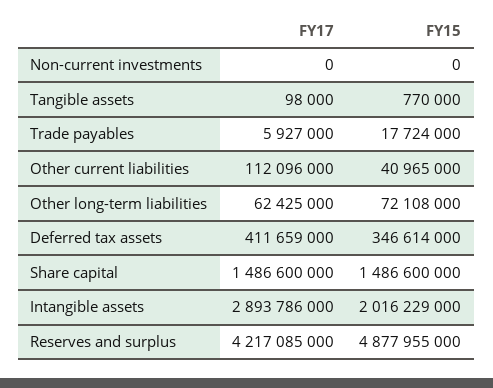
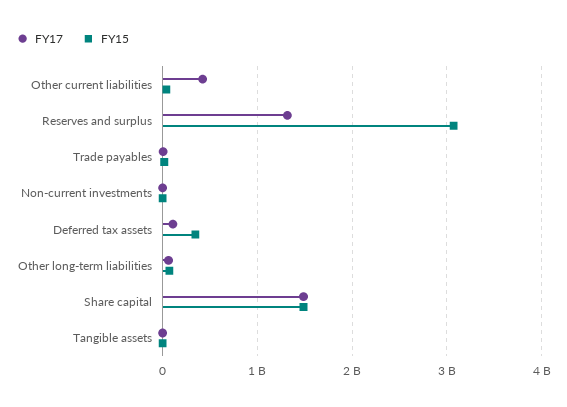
FY17, Other current liabilities: 112096000 -> 400000000
FY17, Deferred tax assets: 411659000 -> 100000000
FY17, Intangible assets: 2893786000 -> none
FY15, Intangible assets: 2016229000 -> none
FY17, Reserves and surplus: 4217085000 -> 1300000000
FY15, Reserves and surplus: 4877955000 -> 3100000000

